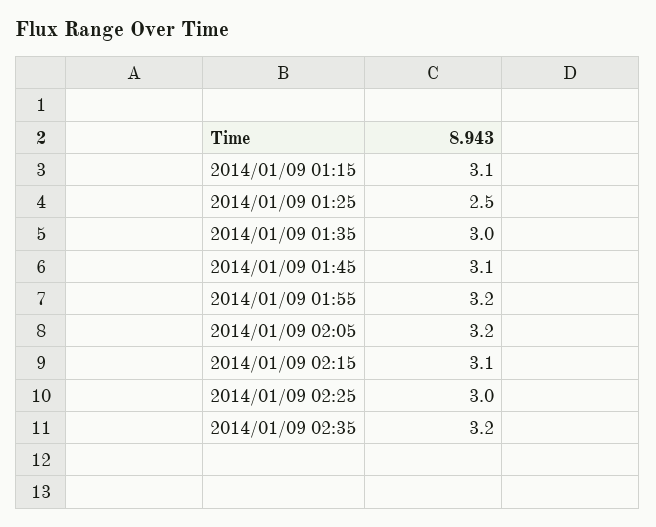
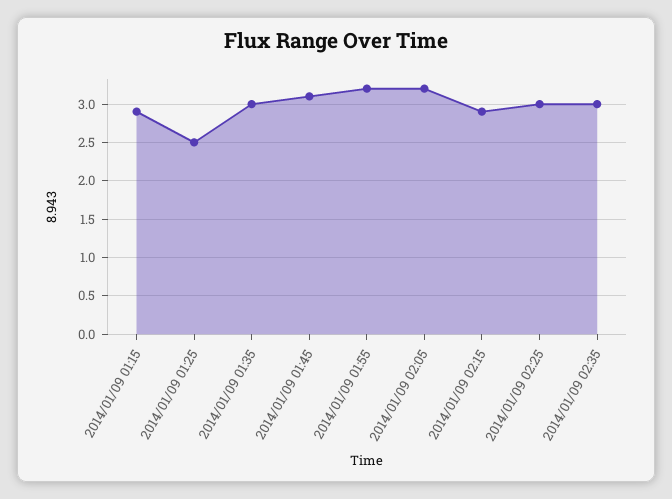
2014/01/09 01:15: 3.1 -> 2.9
2014/01/09 02:15: 3.1 -> 2.9
2014/01/09 02:35: 3.2 -> 3

